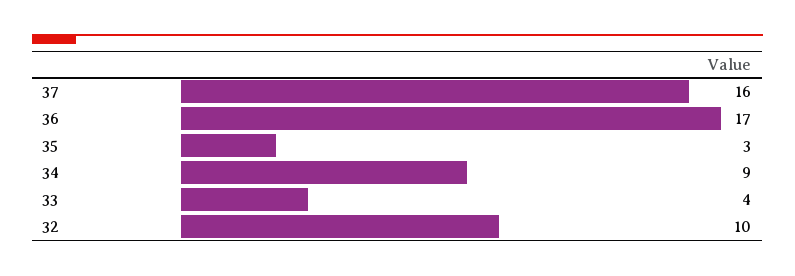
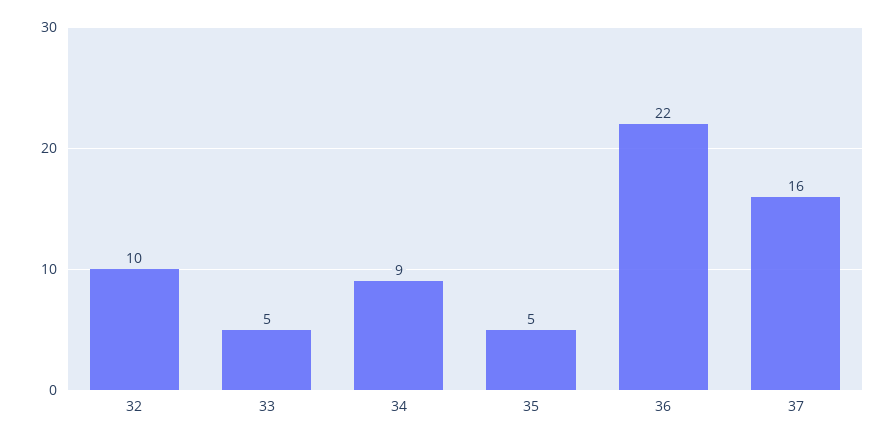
36: 17 -> 22
35: 3 -> 5
33: 4 -> 5

